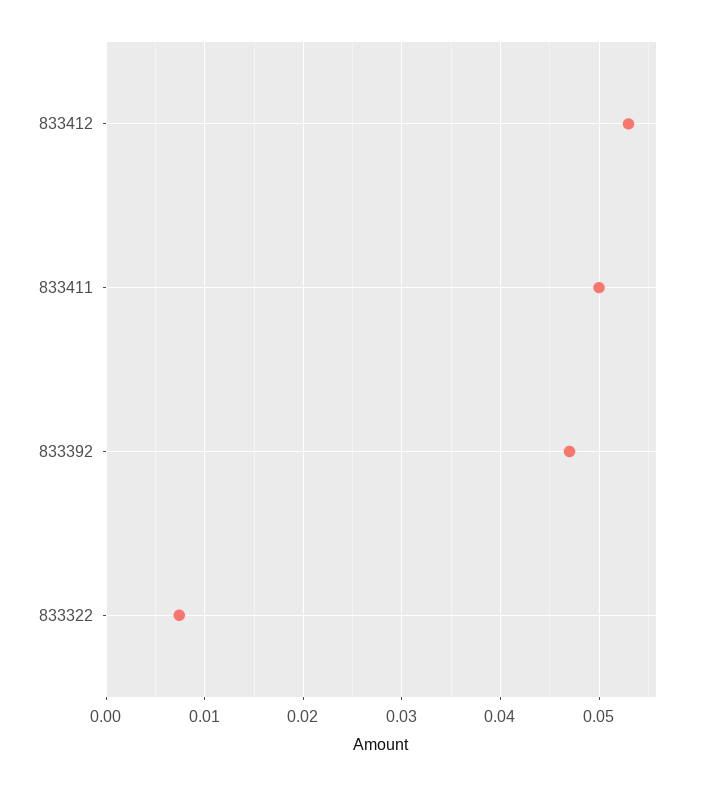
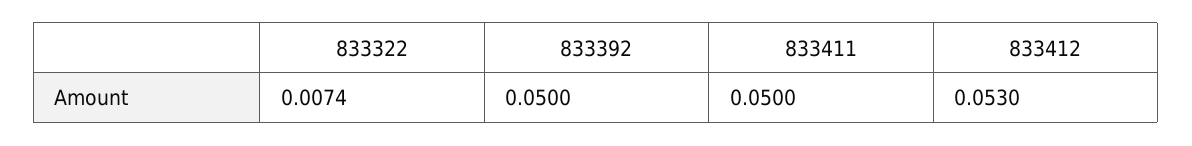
833392: 0.047 -> 0.05

